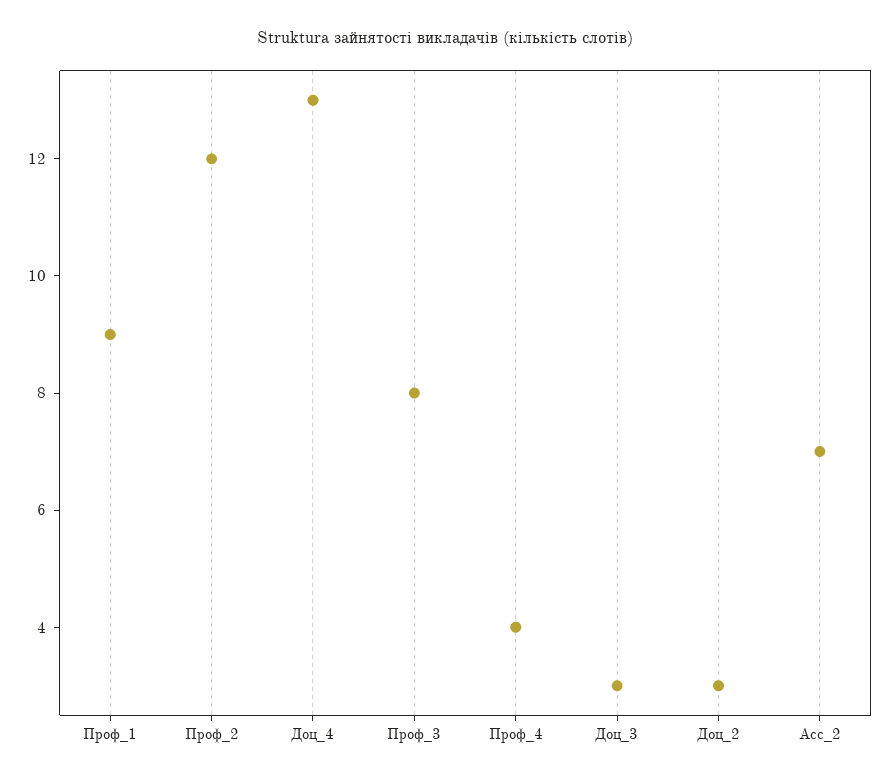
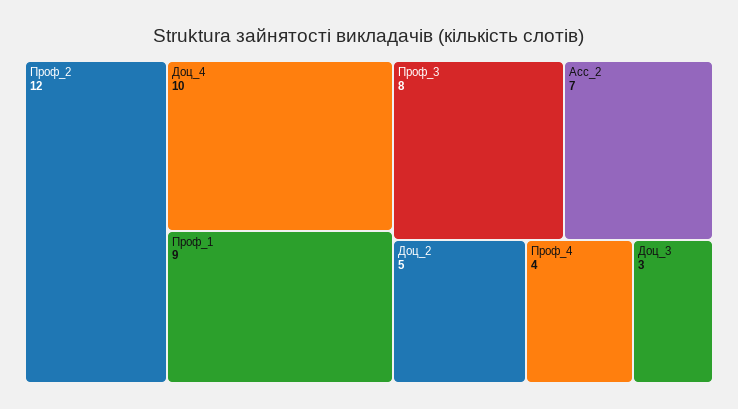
Доц_4: 13 -> 10
Доц_2: 3 -> 5

